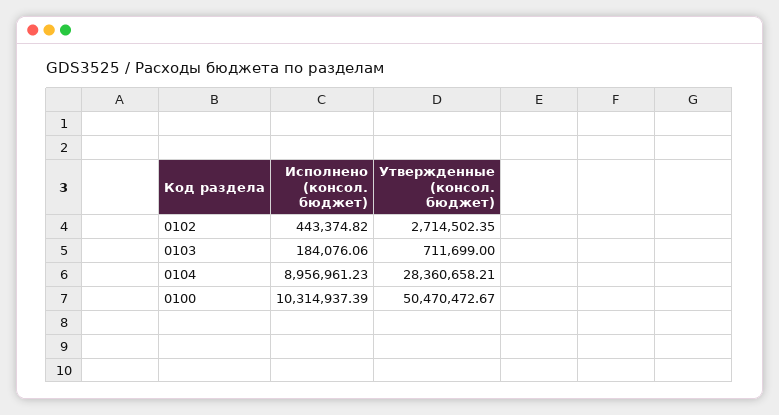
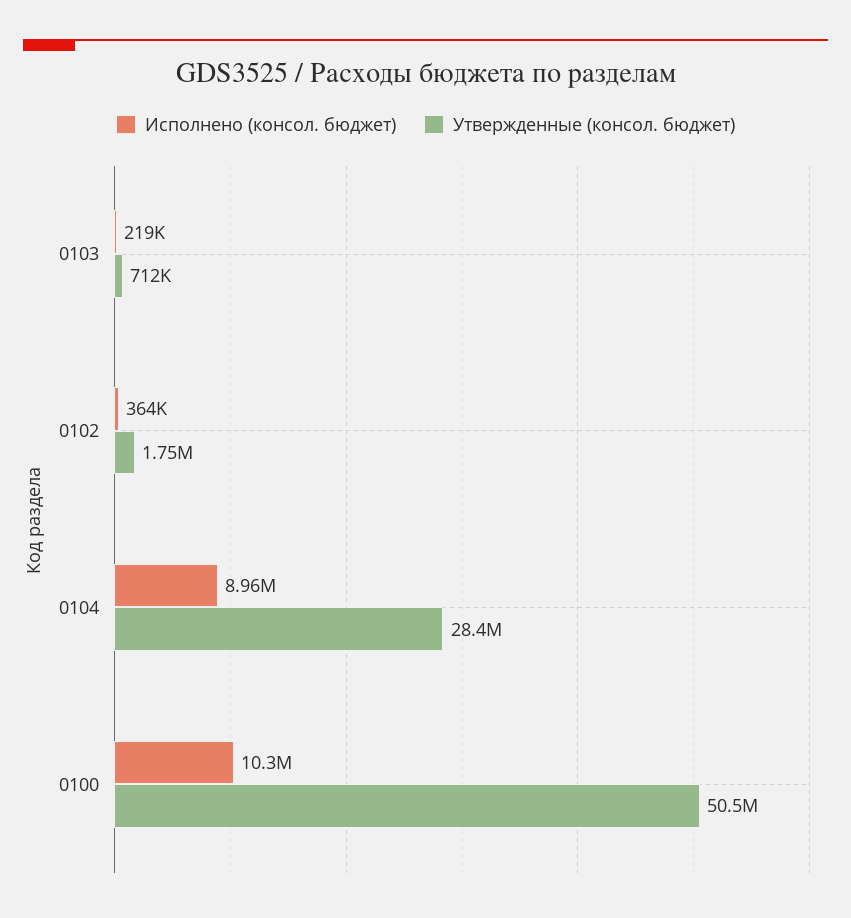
Исполнено (консол. бюджет), 0102: 443374.82 -> 364000
Утвержденные (консол. бюджет), 0102: 2714502.35 -> 1750000
Исполнено (консол. бюджет), 0103: 184076.06 -> 219000

